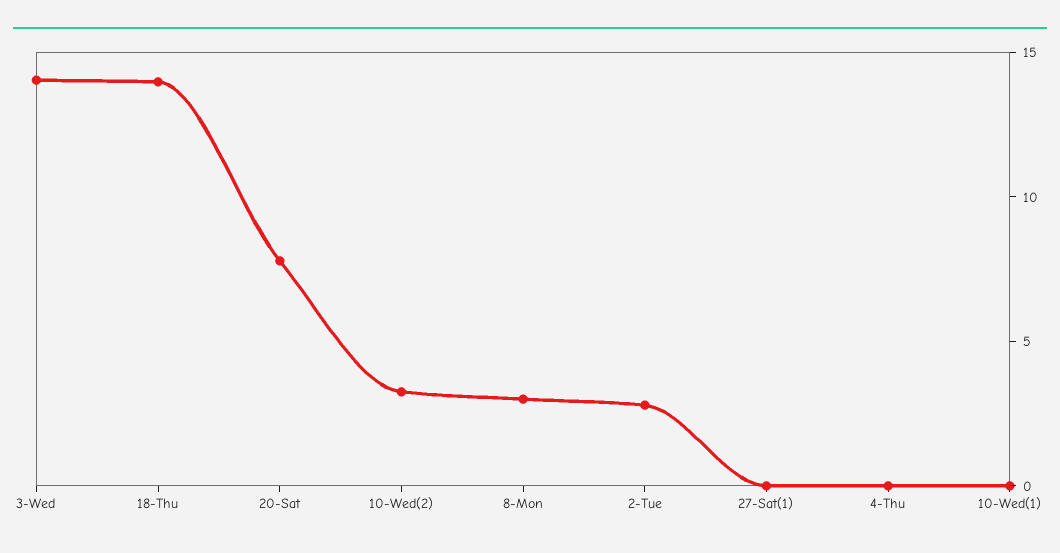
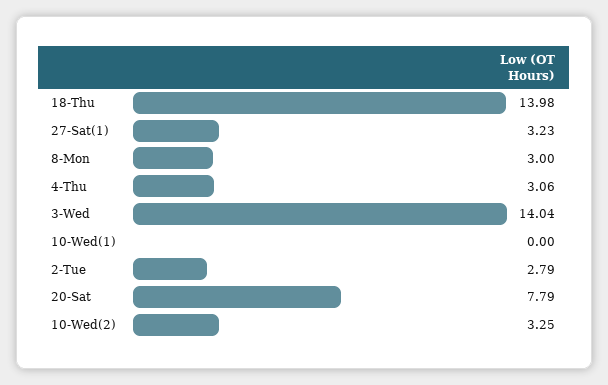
27-Sat(1): 0 -> 3.23
4-Thu: 0 -> 3.06

